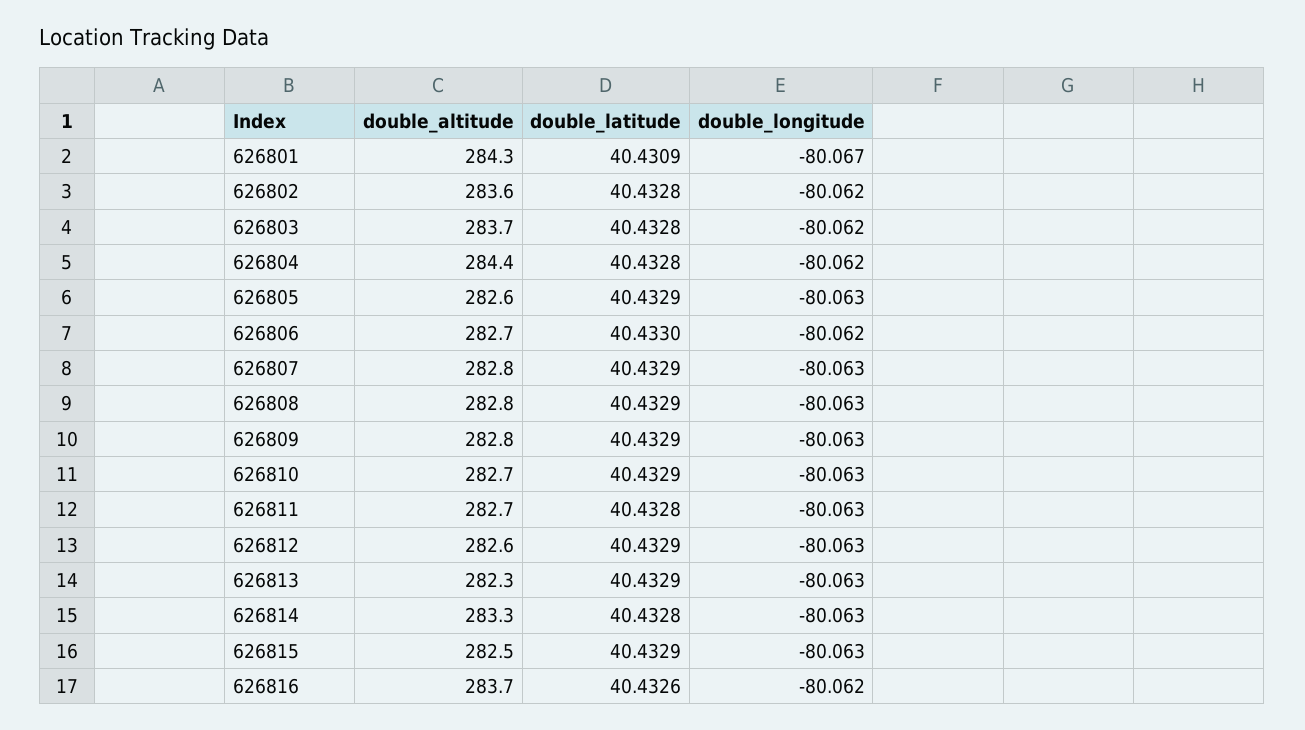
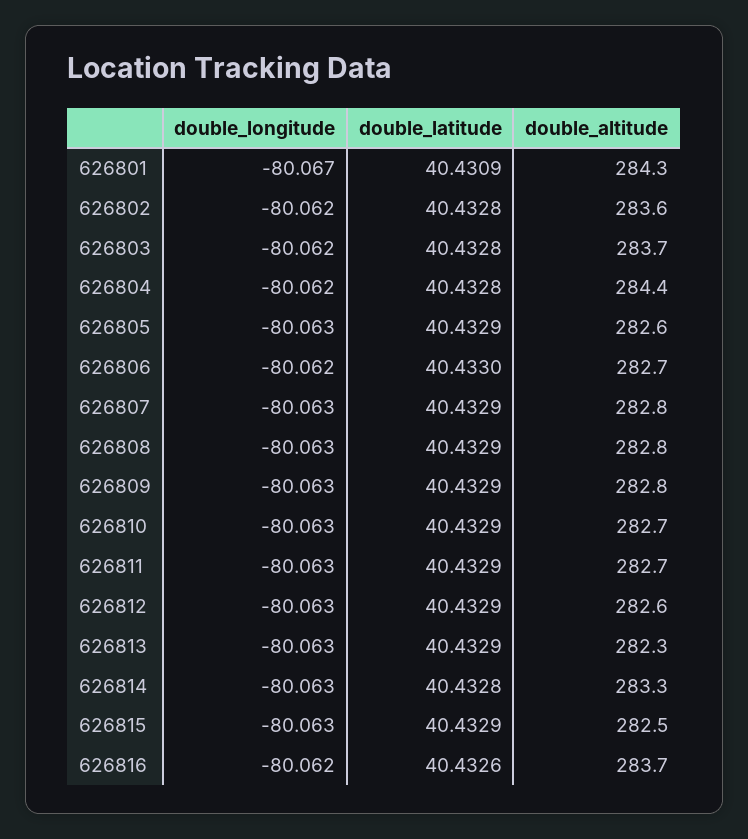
double_latitude, 626811: 40.4328 -> 40.4329

